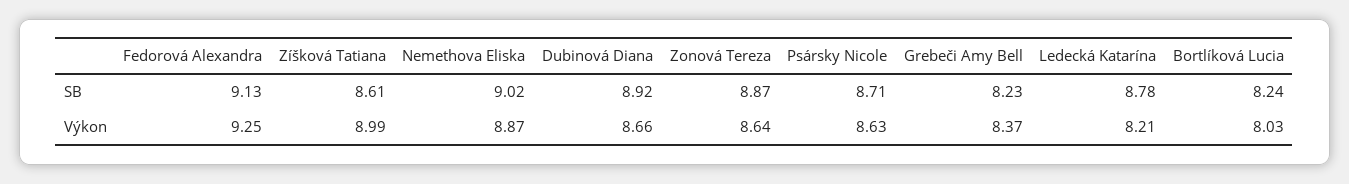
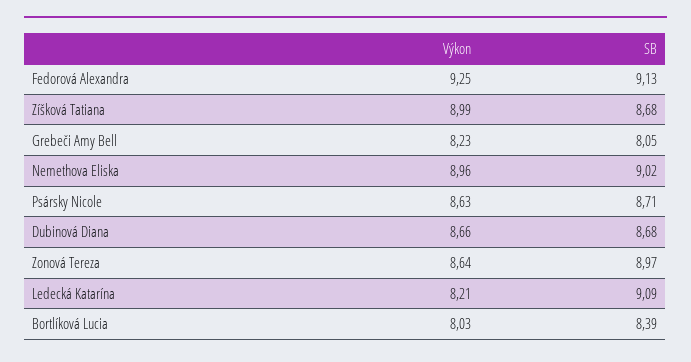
Zíšková Tatiana, SB: 8.61 -> 8.68
Dubinová Diana, SB: 8.92 -> 8.68
Zonová Tereza, SB: 8.87 -> 8.97
Grebeči Amy Bell, SB: 8.23 -> 8.05
Ledecká Katarína, SB: 8.78 -> 9.09
Bortlíková Lucia, SB: 8.24 -> 8.39
Nemethova Eliska, Výkon: 8.87 -> 8.96
Grebeči Amy Bell, Výkon: 8.37 -> 8.23

